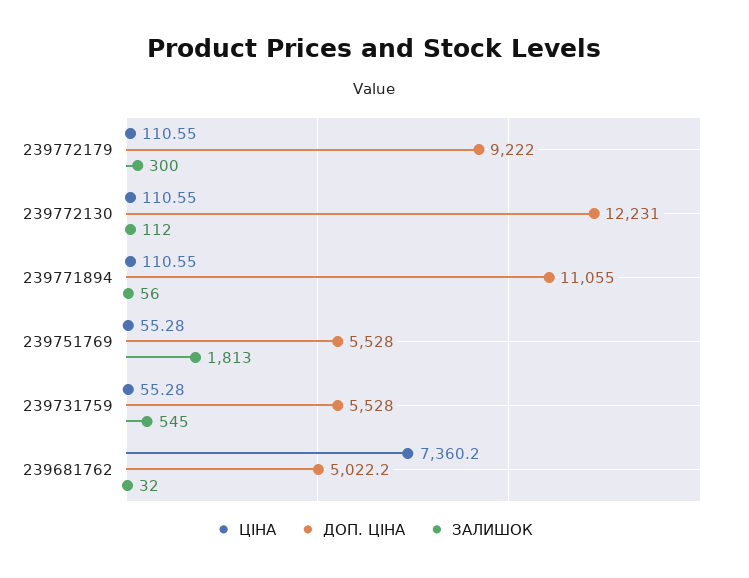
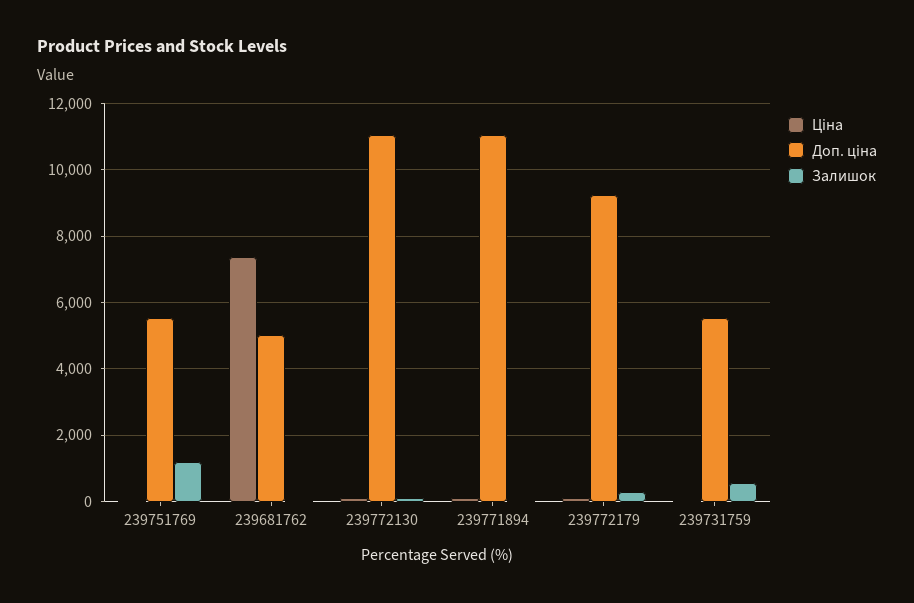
ДОП. ЦІНА, 239772130: 12231 -> 11000
ЗАЛИШОК, 239751769: 1813 -> 1200

